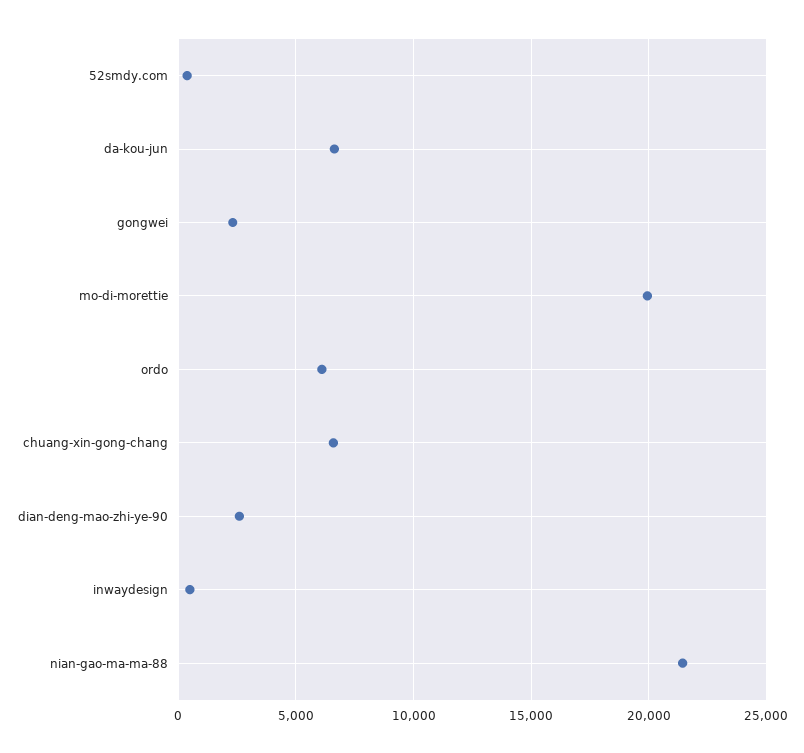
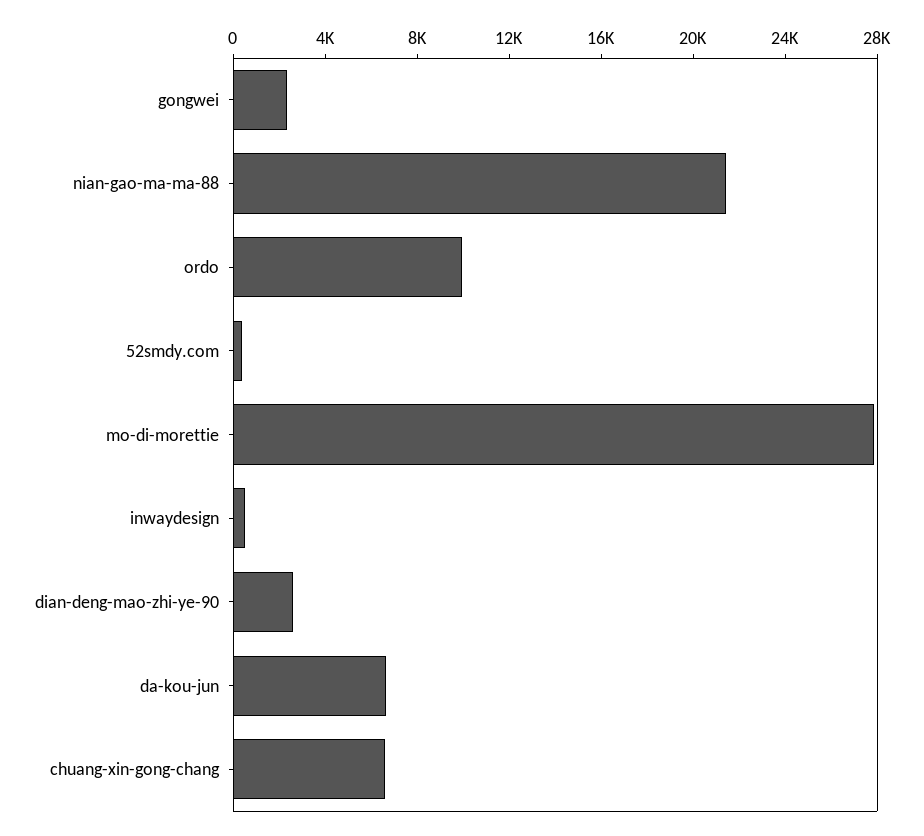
mo-di-morettie: 20000 -> 28000
ordo: 6000 -> 10000

